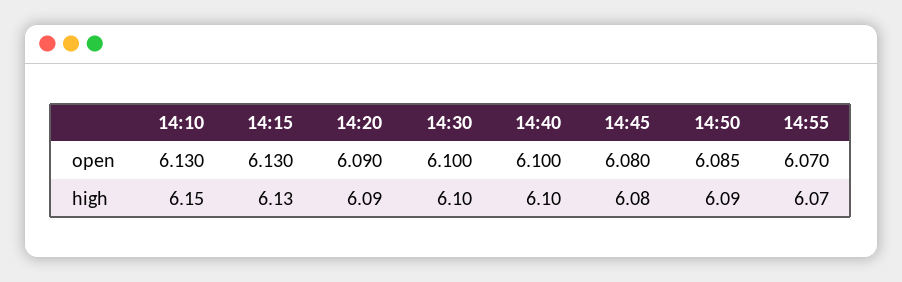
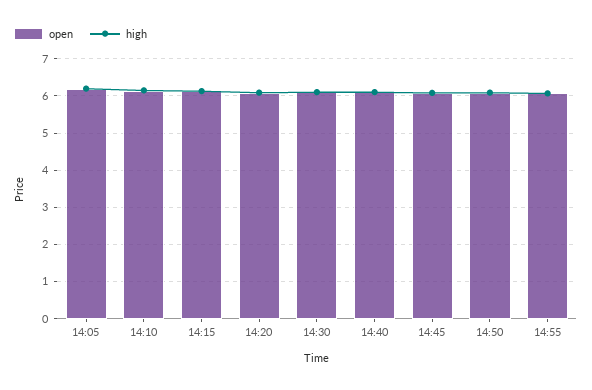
open, 14:05: none -> 6.2
high, 14:05: none -> 6.2

